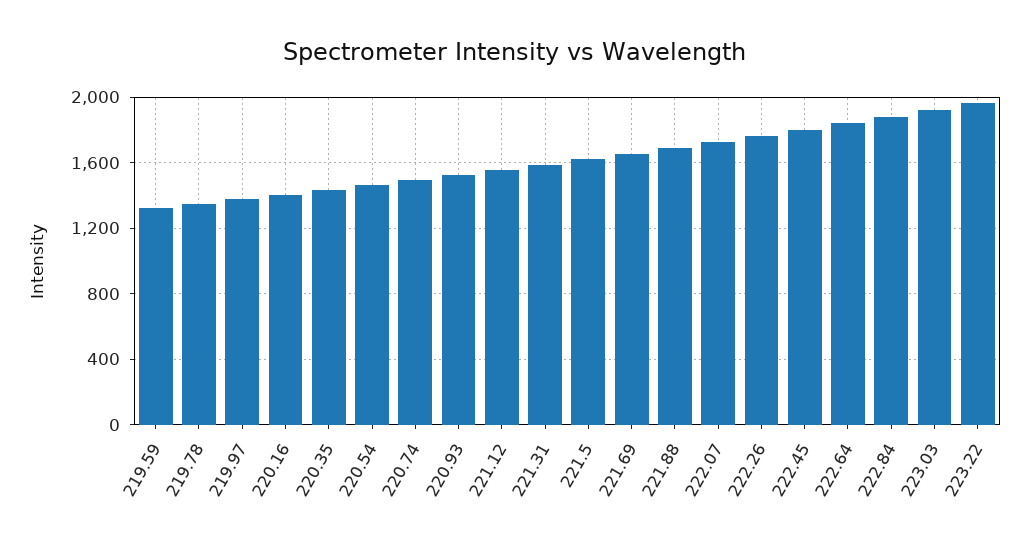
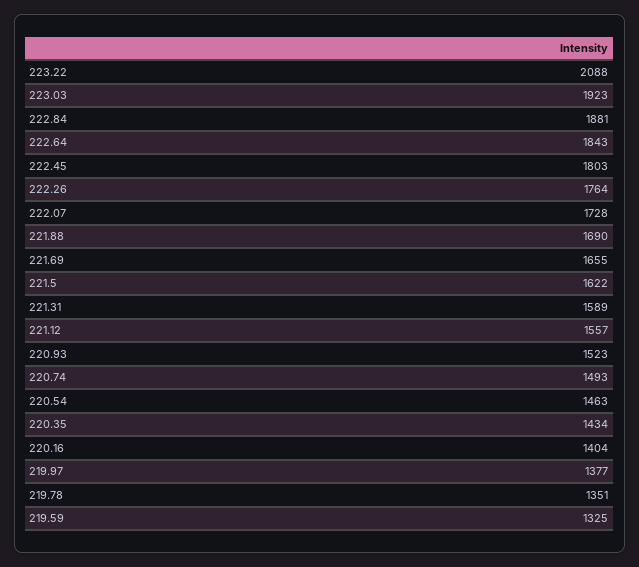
223.22: 1950 -> 2088

